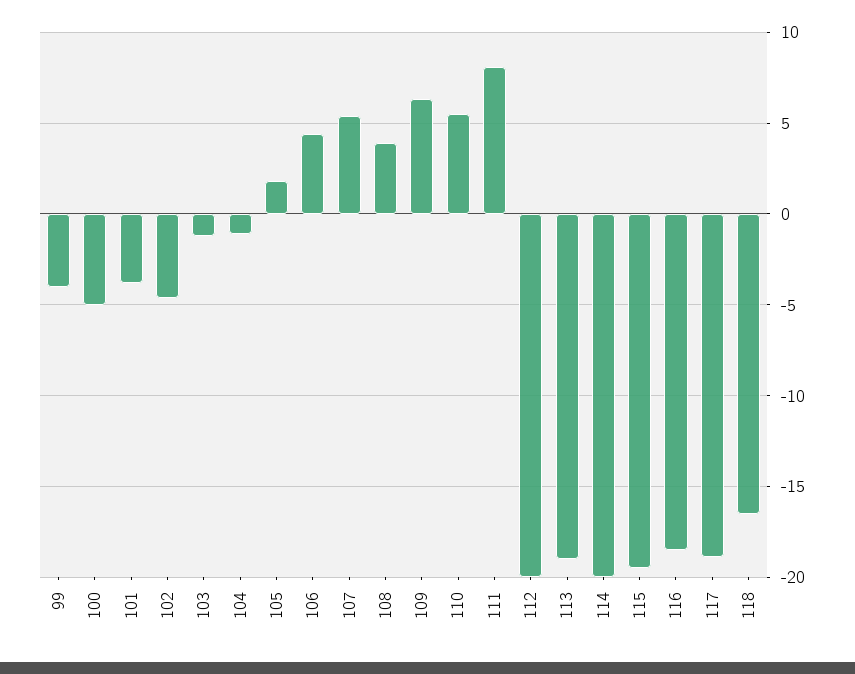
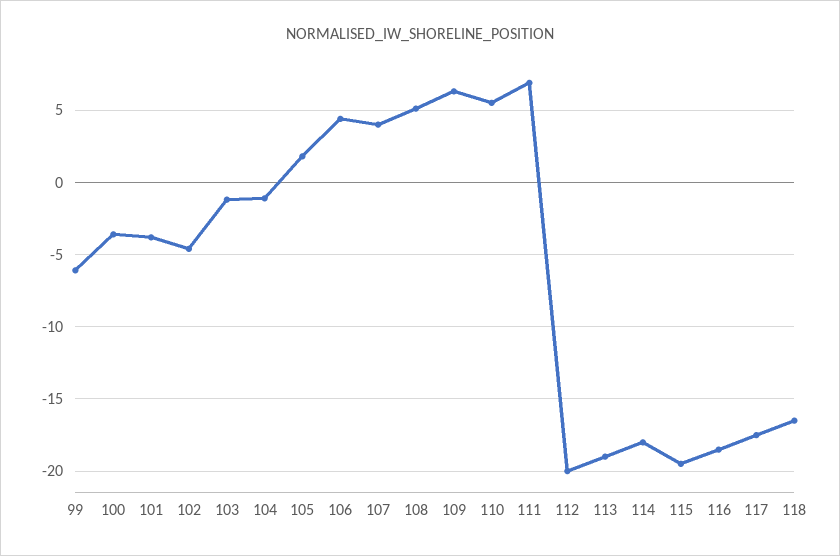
99: -4 -> -6
100: -5 -> -3.5
107: 5.5 -> 4
108: 4 -> 5
111: 8 -> 7
114: -20 -> -18
117: -19 -> -17.5

